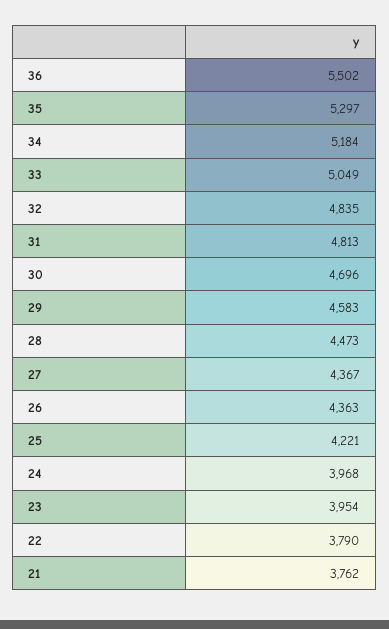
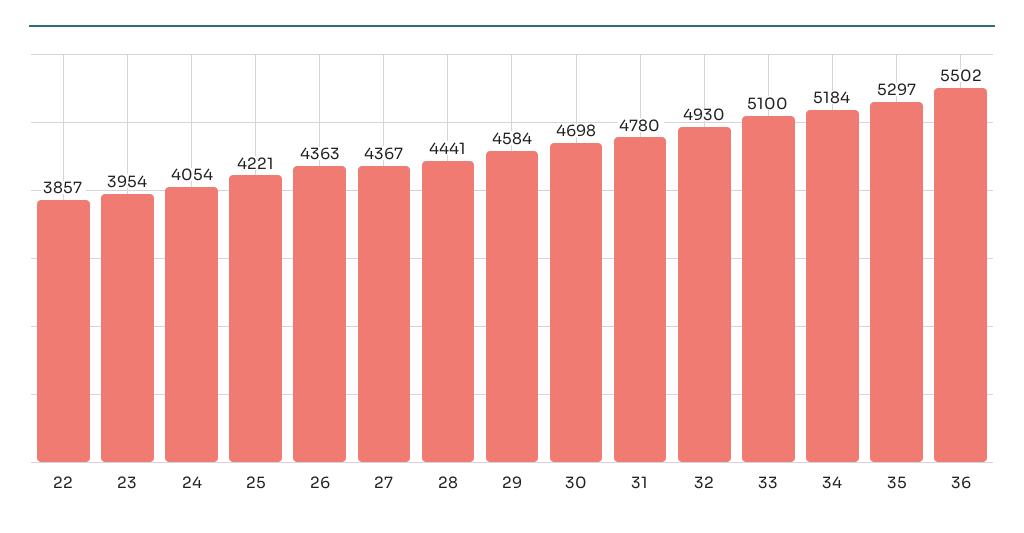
33: 5049 -> 5100
32: 4835 -> 4930
31: 4813 -> 4780
30: 4696 -> 4698
29: 4583 -> 4584
28: 4473 -> 4441
24: 3968 -> 4054
22: 3790 -> 3857
21: 3762 -> none

